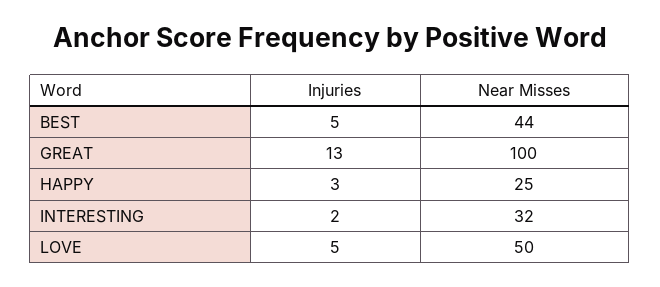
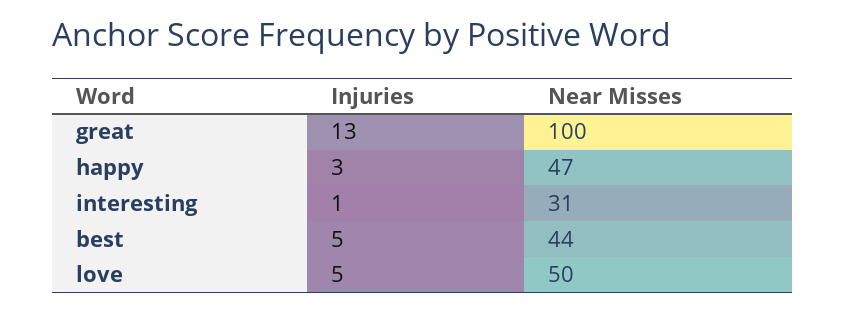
Near Misses, HAPPY: 25 -> 47
Injuries, INTERESTING: 2 -> 1
Near Misses, INTERESTING: 32 -> 31

